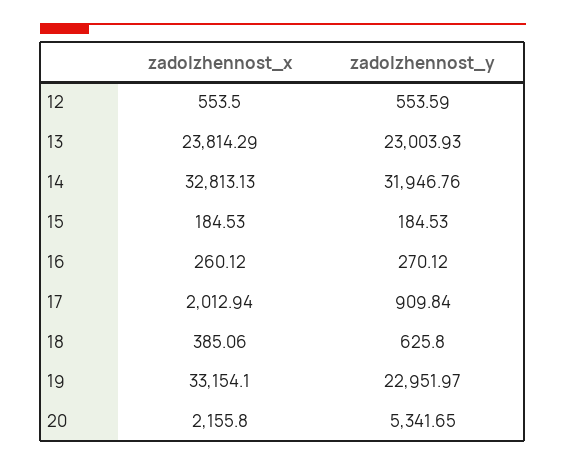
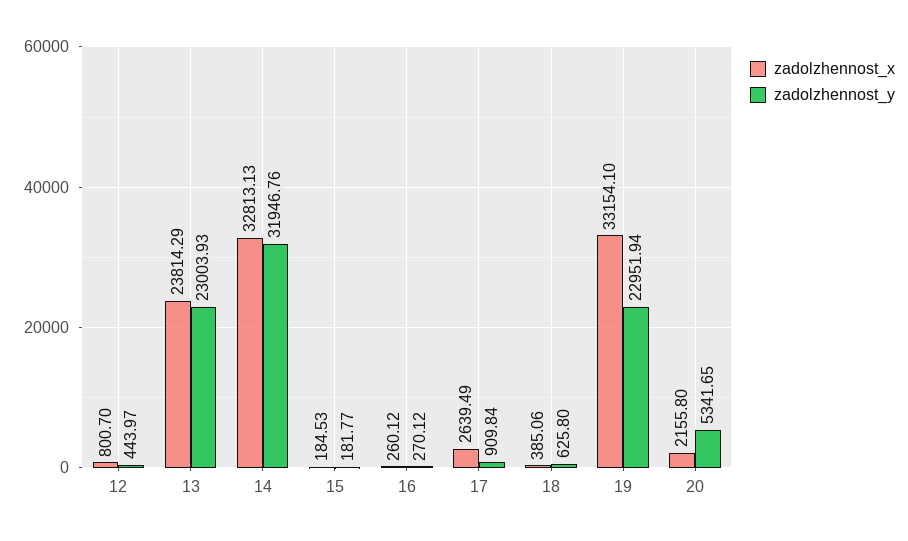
zadolzhennost_x, 12: 553.5 -> 800.7
zadolzhennost_y, 12: 553.59 -> 443.97
zadolzhennost_y, 15: 184.53 -> 181.77
zadolzhennost_x, 17: 2012.94 -> 2639.49
zadolzhennost_y, 19: 22951.97 -> 22951.94

